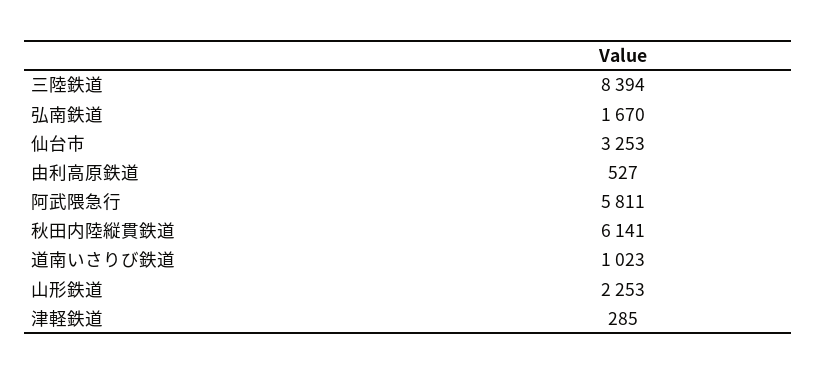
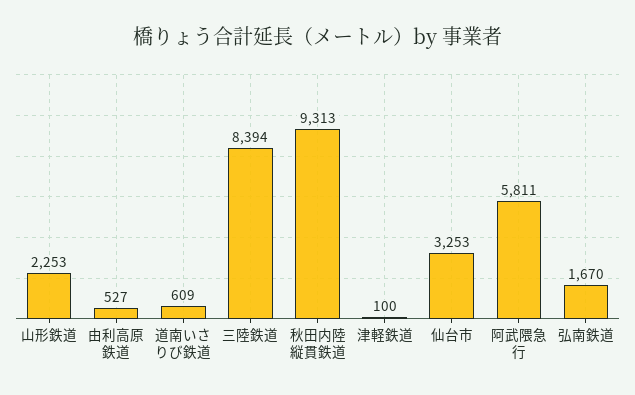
秋田内陸縦貫鉄道: 6141 -> 9313
道南いさりび鉄道: 1023 -> 609
津軽鉄道: 285 -> 100

